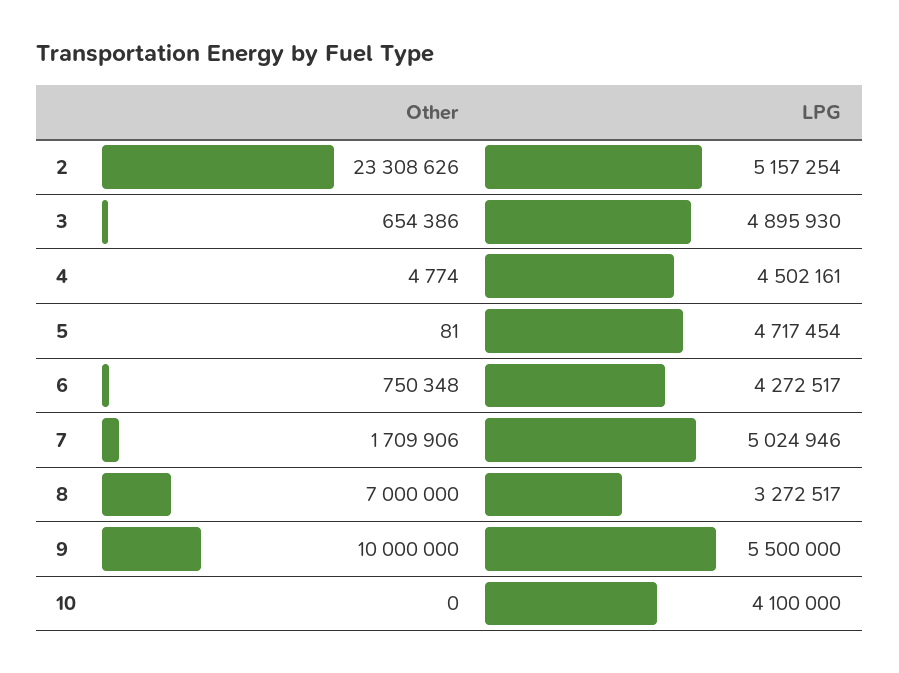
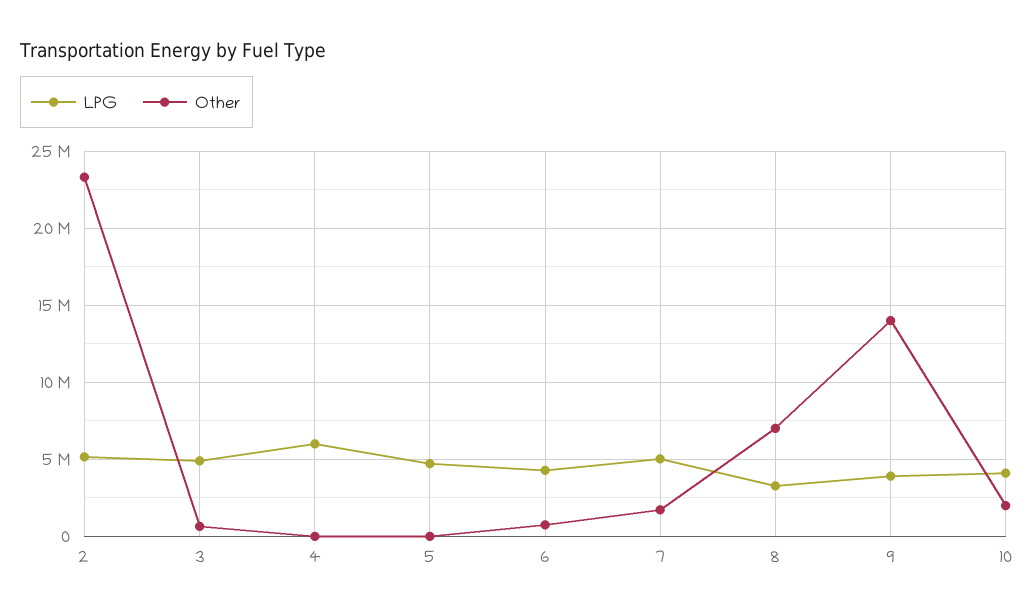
LPG, 4: 4502161 -> 6000000
Other, 9: 10000000 -> 14000000
LPG, 9: 5500000 -> 4000000
Other, 10: 0 -> 2000000

